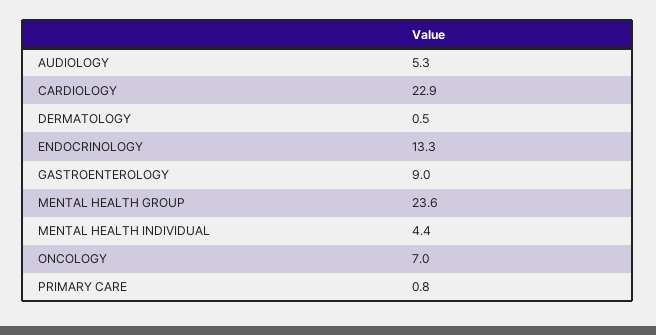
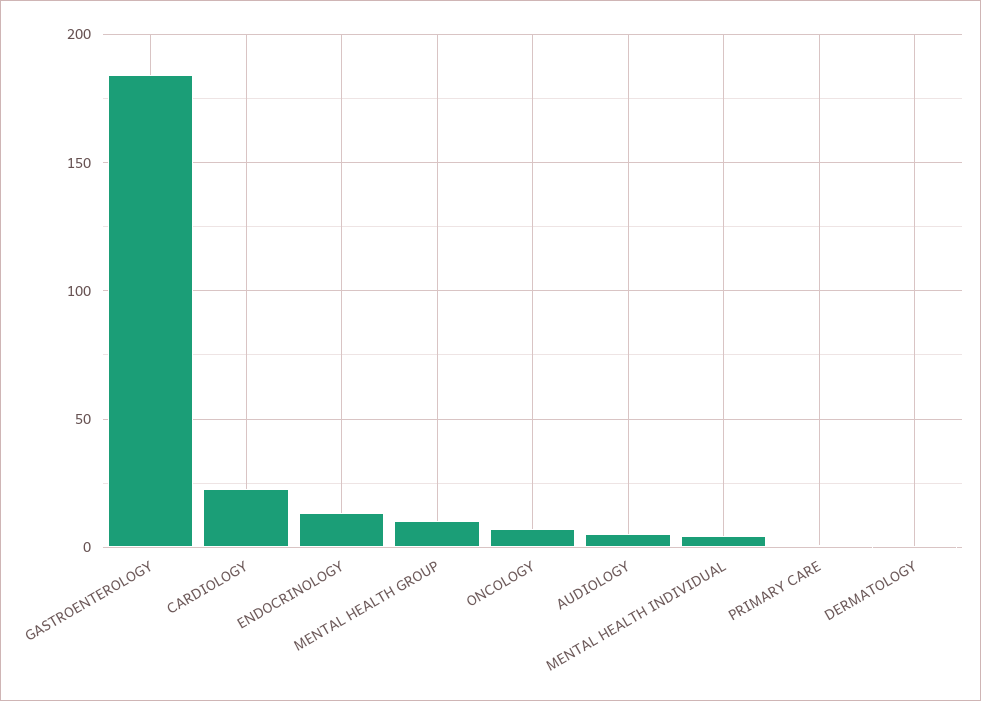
GASTROENTEROLOGY: 9 -> 185
MENTAL HEALTH GROUP: 23.6 -> 10

